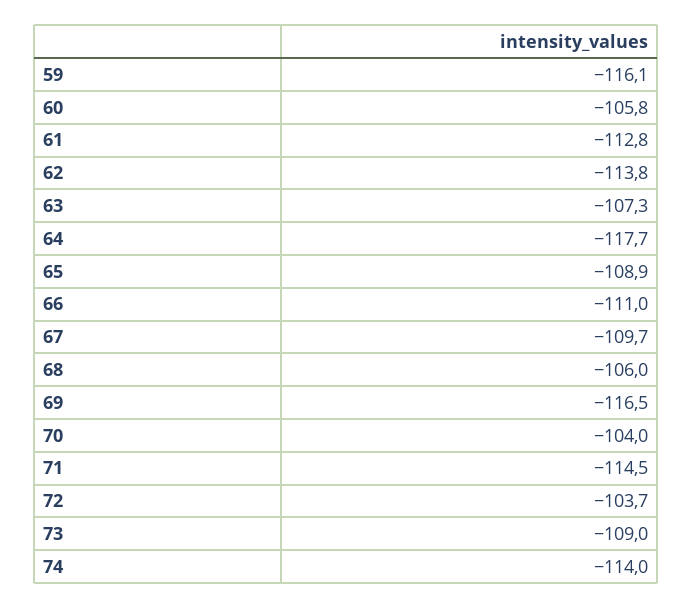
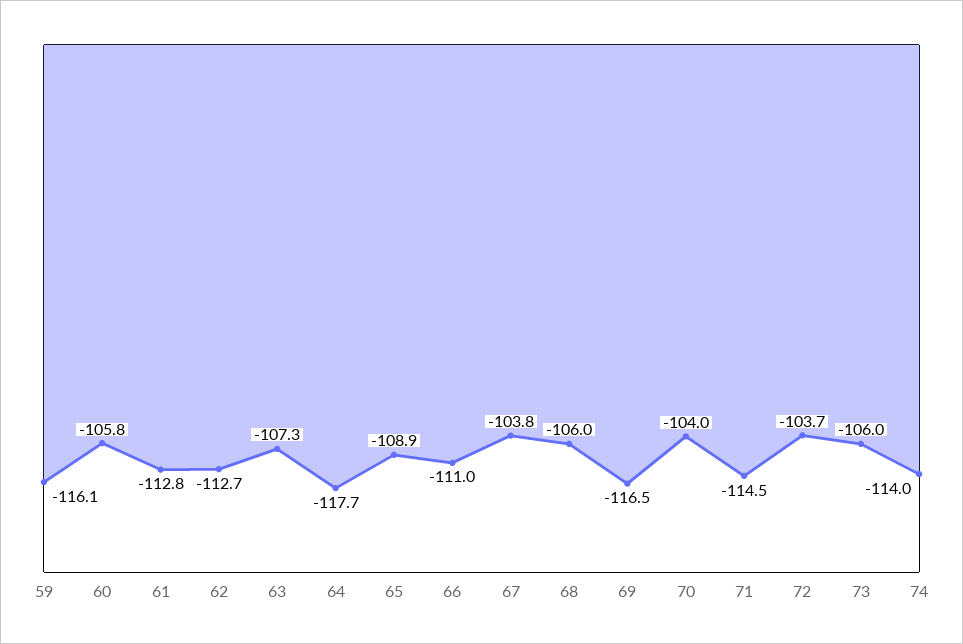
62: -113.8 -> -112.7
67: -109.7 -> -103.8
73: -109 -> -106

